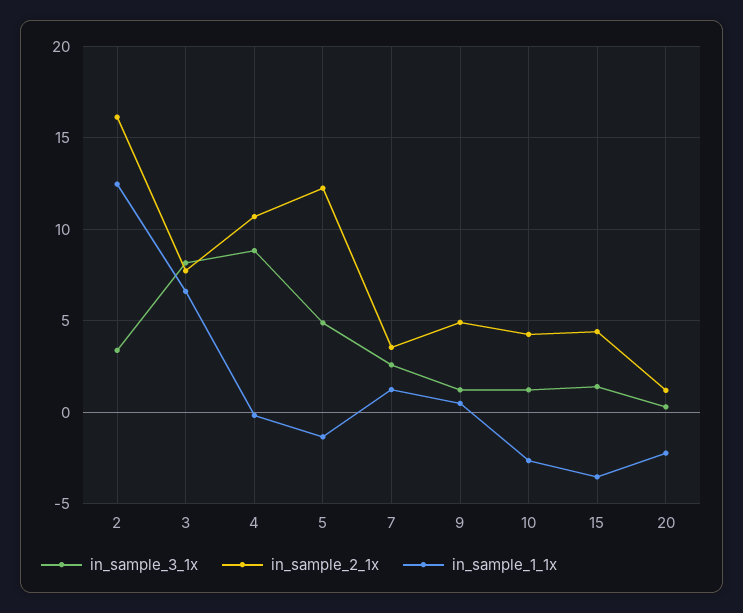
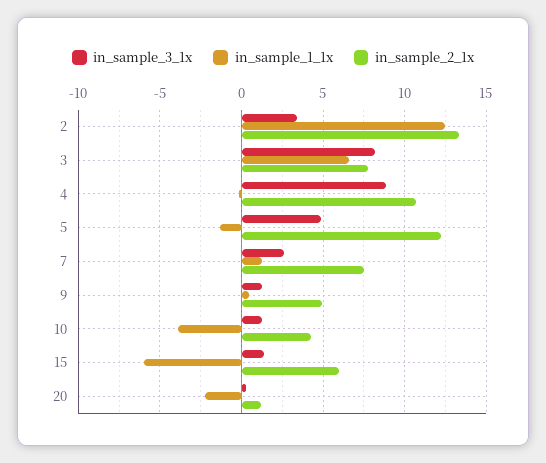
in_sample_2_1x, 2: 16 -> 13.5
in_sample_2_1x, 7: 3.5 -> 7.5
in_sample_1_1x, 10: -2.5 -> -4
in_sample_2_1x, 15: 4.5 -> 6
in_sample_1_1x, 15: -3.5 -> -6

